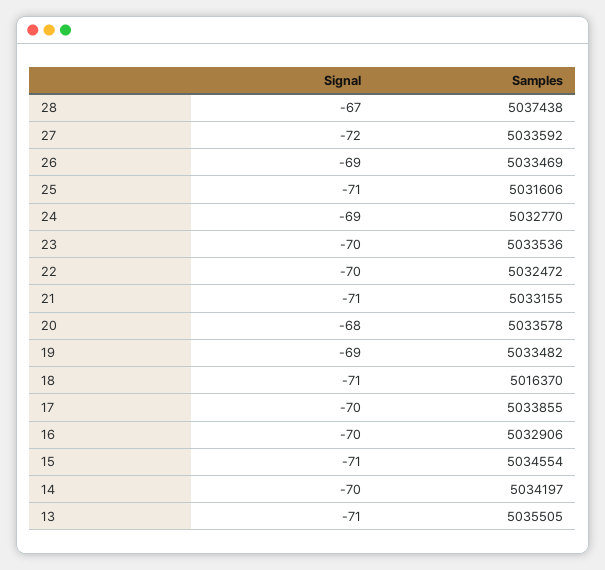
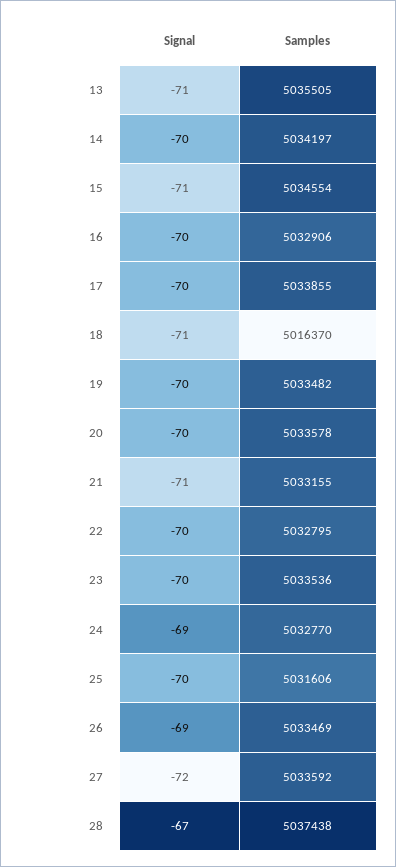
Signal, 25: -71 -> -70
Samples, 22: 5032472 -> 5032795
Signal, 20: -68 -> -70
Signal, 19: -69 -> -70

